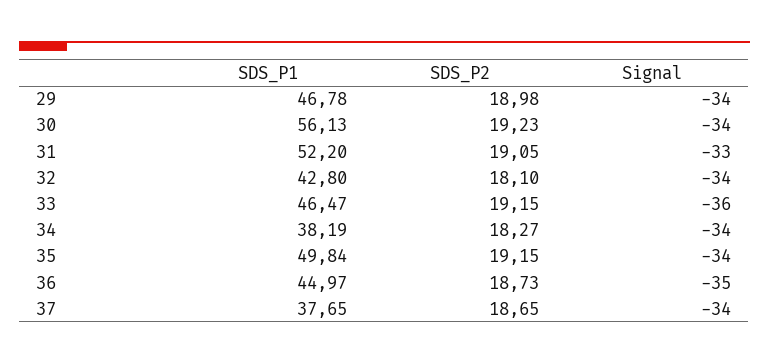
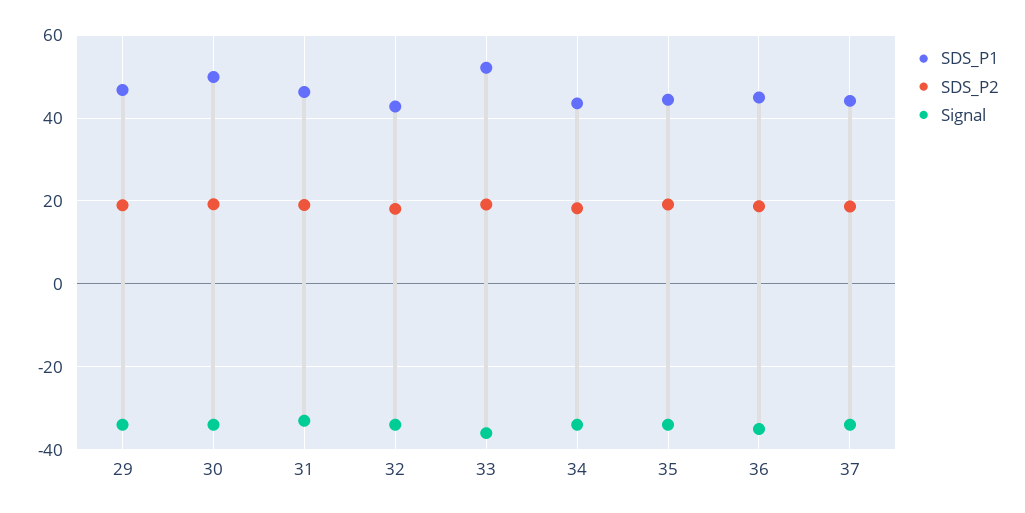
SDS_P1, 30: 56.13 -> 50
SDS_P1, 31: 52.2 -> 46
SDS_P1, 33: 46.47 -> 52
SDS_P1, 34: 38.19 -> 44
SDS_P1, 35: 49.84 -> 44
SDS_P1, 37: 37.65 -> 44

